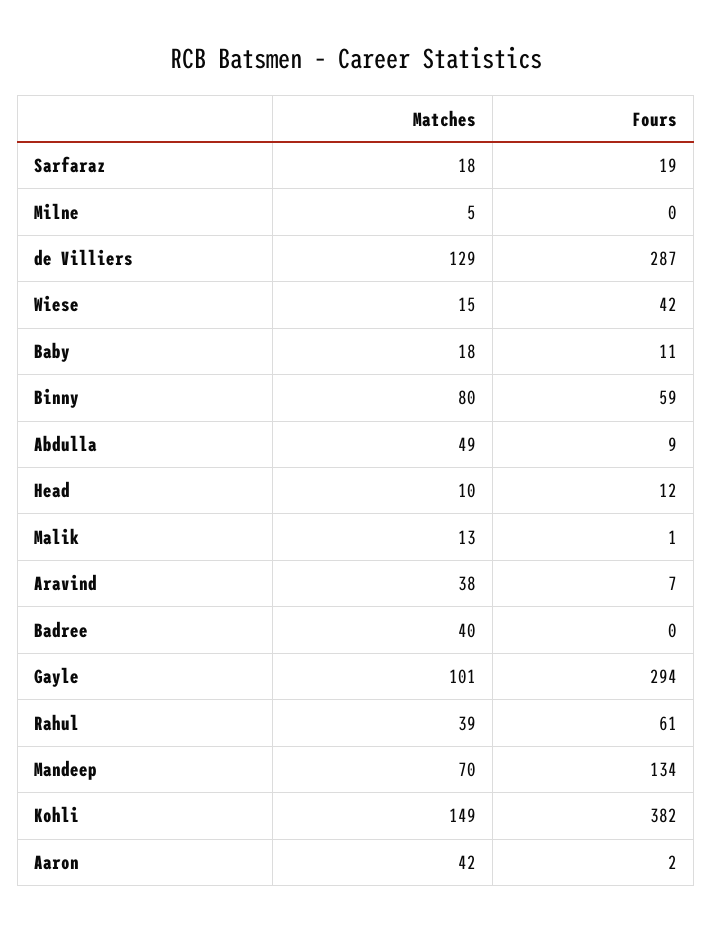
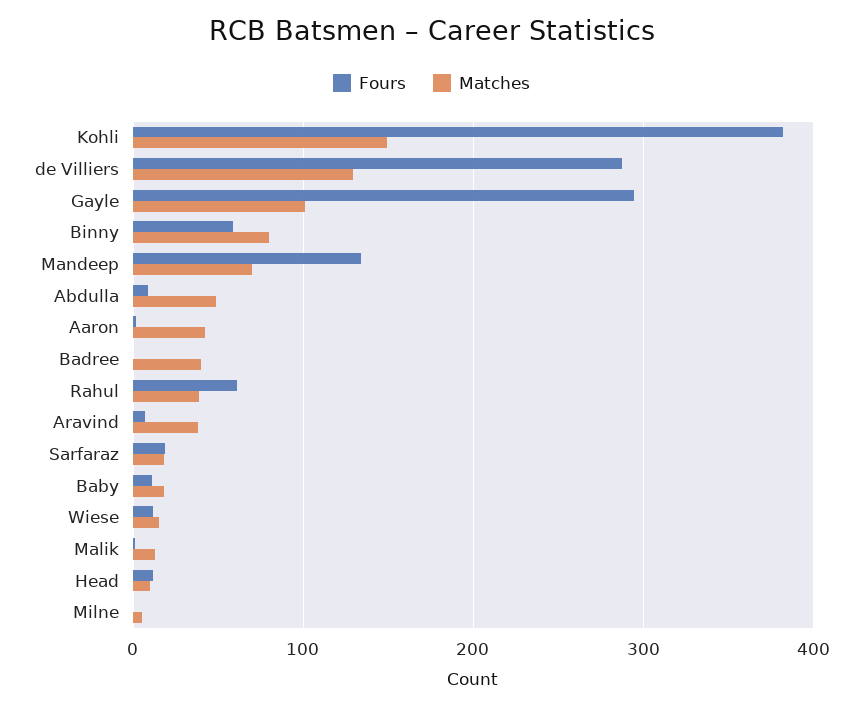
Fours, Wiese: 42 -> 10

